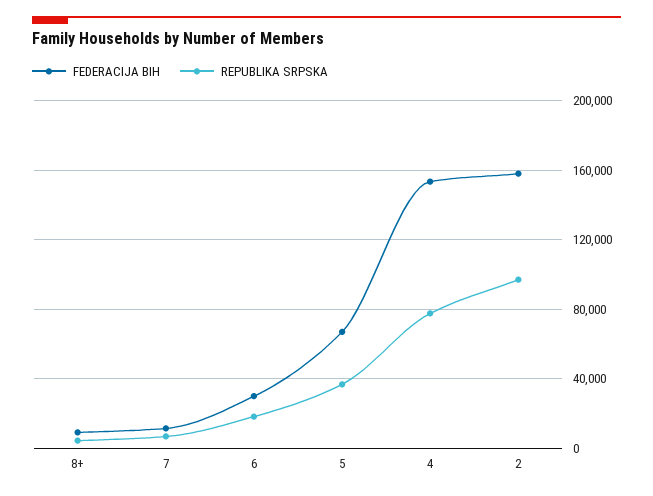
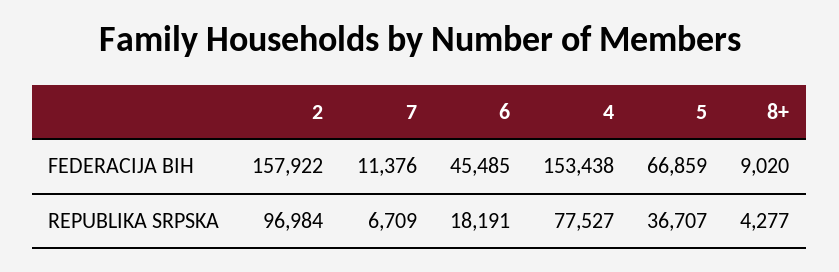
FEDERACIJA BIH, 6: 30000 -> 45485

